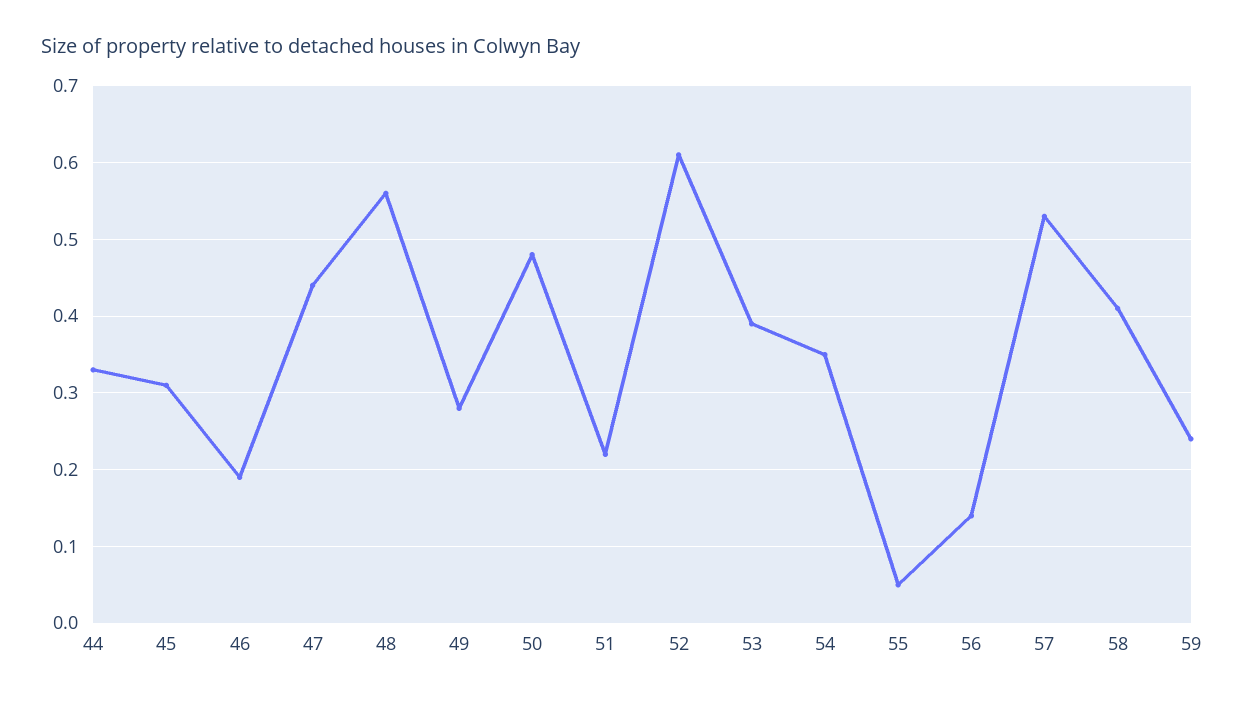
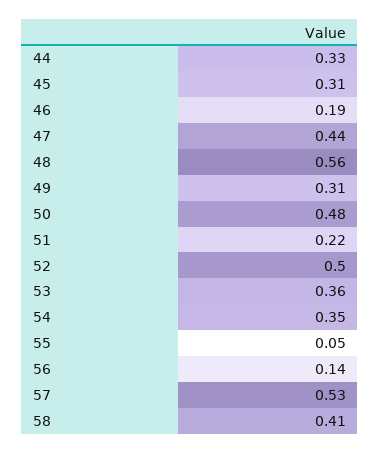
49: 0.28 -> 0.31
52: 0.61 -> 0.5
53: 0.39 -> 0.36
59: 0.24 -> none

